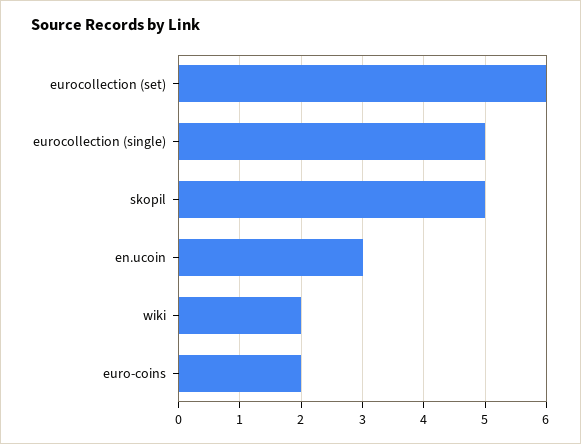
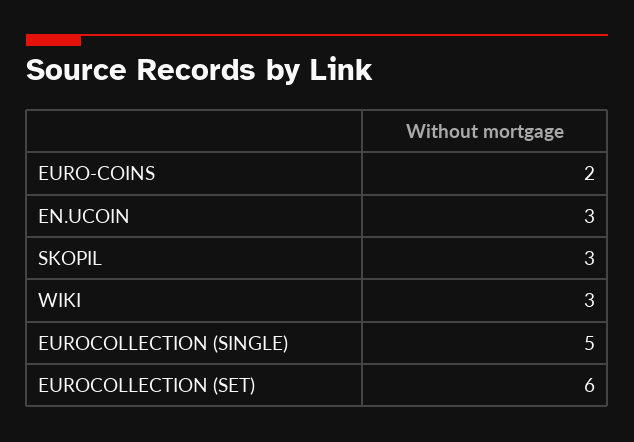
skopil: 5 -> 3
wiki: 2 -> 3

